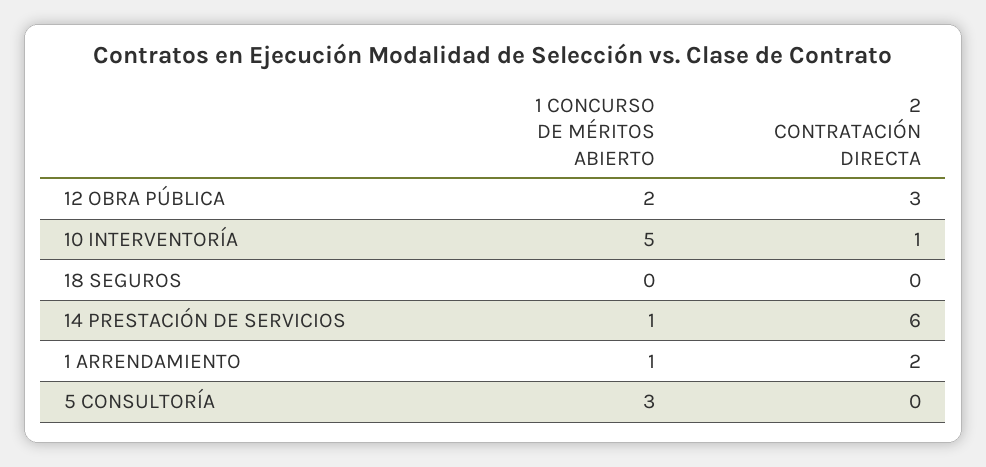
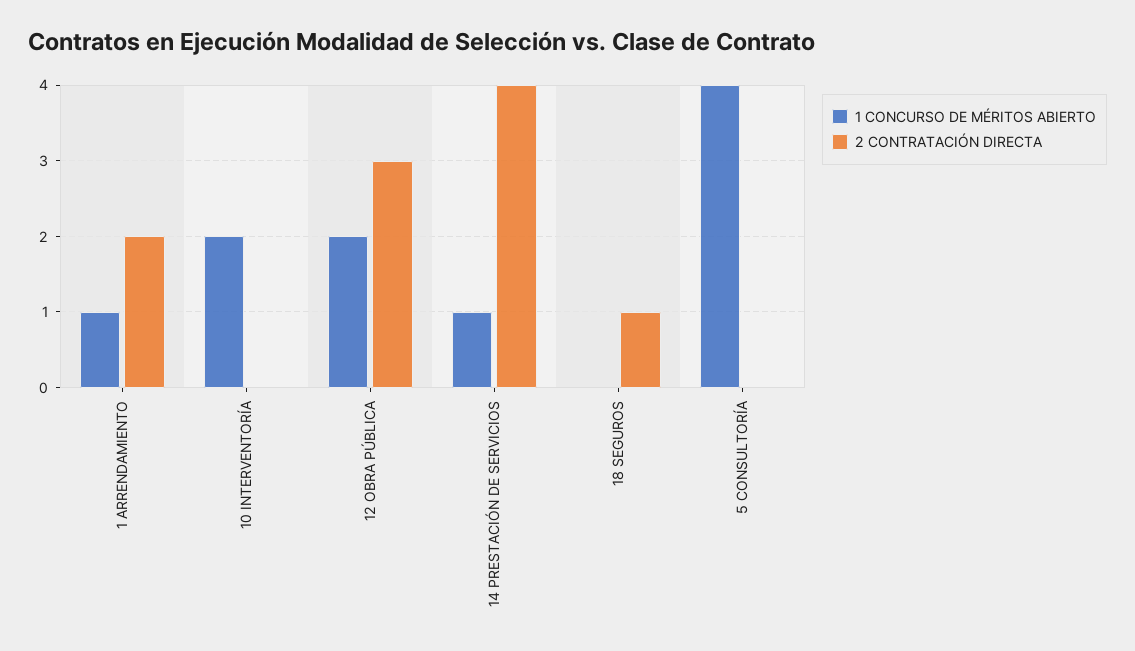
1 CONCURSO DE MÉRITOS ABIERTO, 10 INTERVENTORÍA: 5 -> 2
2 CONTRATACIÓN DIRECTA, 10 INTERVENTORÍA: 1 -> 0
2 CONTRATACIÓN DIRECTA, 18 SEGUROS: 0 -> 1
2 CONTRATACIÓN DIRECTA, 14 PRESTACIÓN DE SERVICIOS: 6 -> 4
1 CONCURSO DE MÉRITOS ABIERTO, 5 CONSULTORÍA: 3 -> 4

